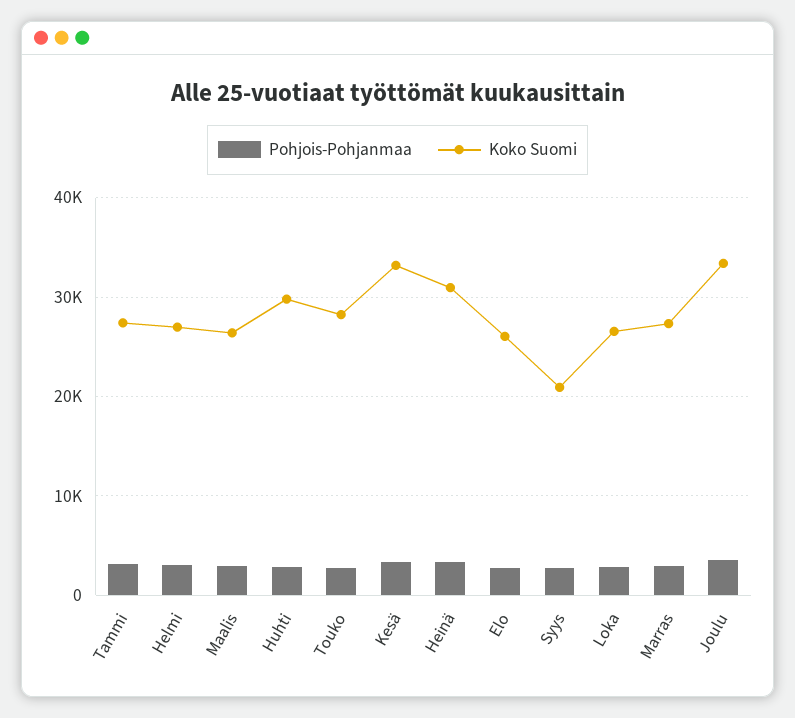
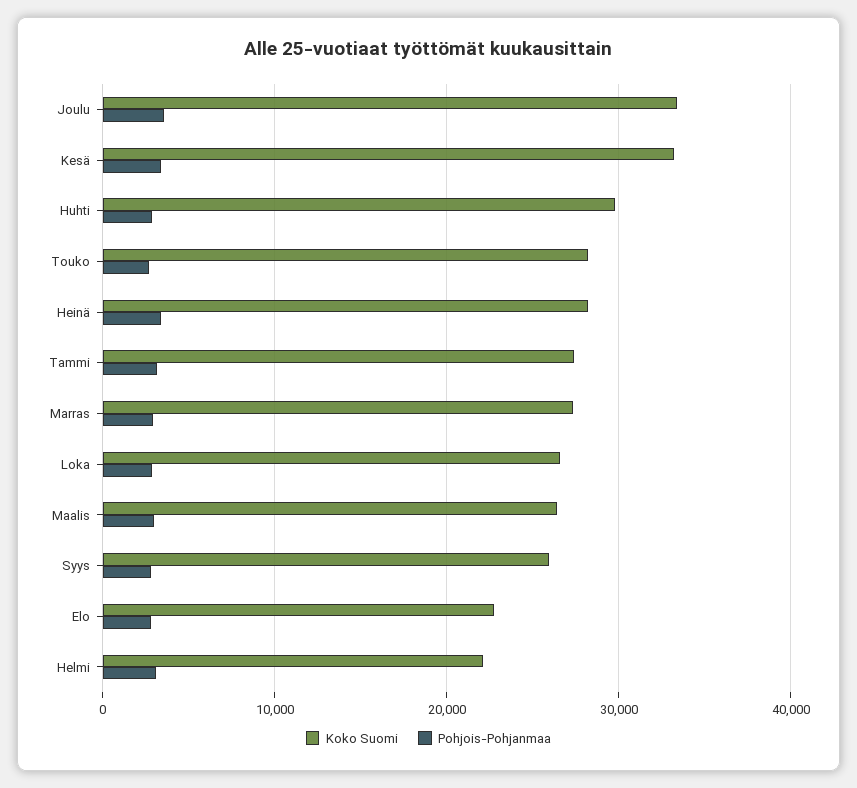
Koko Suomi, Helmi: 27000 -> 22000
Koko Suomi, Heinä: 31000 -> 28000
Koko Suomi, Elo: 26000 -> 23000
Koko Suomi, Syys: 21000 -> 26000

